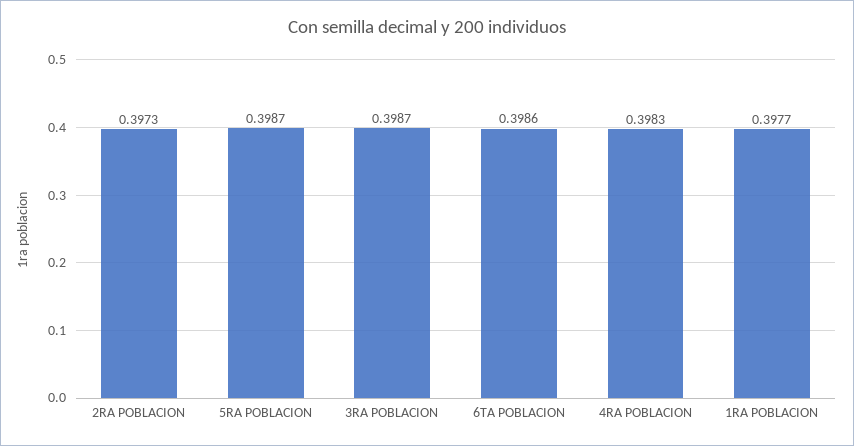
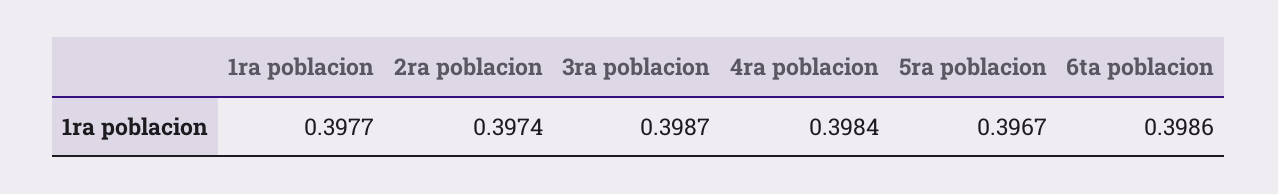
2RA POBLACION: 0.3973 -> 0.3974
5RA POBLACION: 0.3987 -> 0.3967
4RA POBLACION: 0.3983 -> 0.3984

